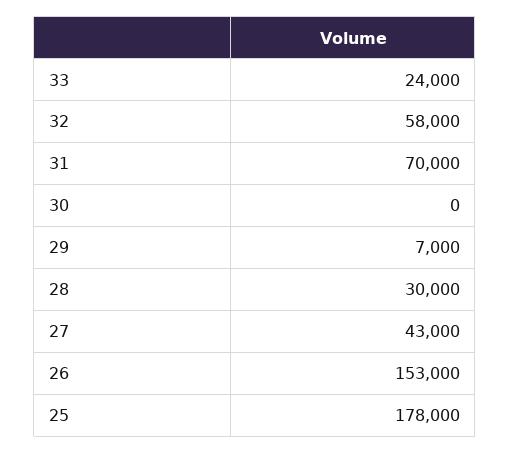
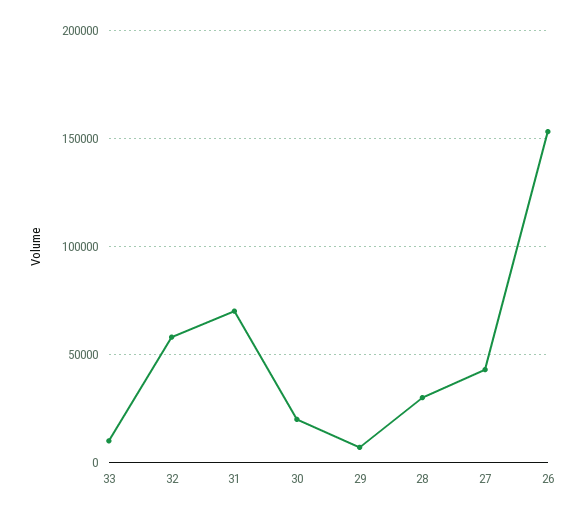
33: 24000 -> 10000
30: 0 -> 20000
25: 178000 -> none

